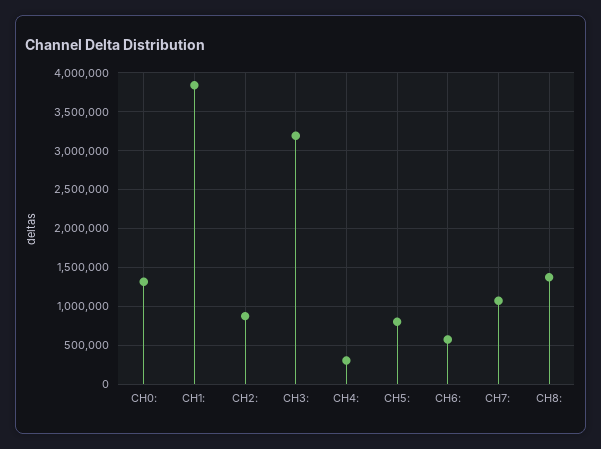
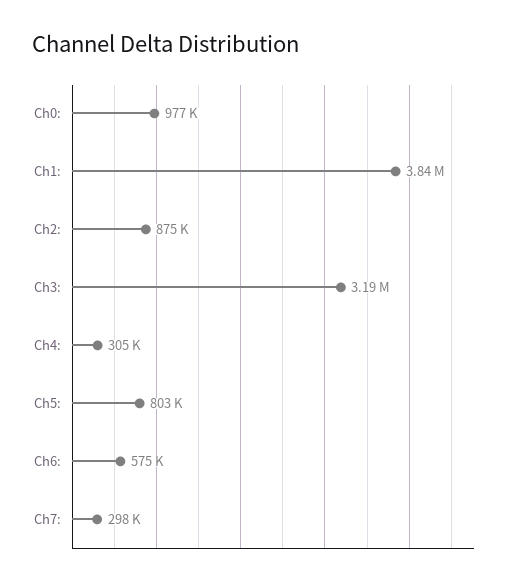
CH0:: 1300000 -> 977000
CH7:: 1100000 -> 298000
CH8:: 1400000 -> none

